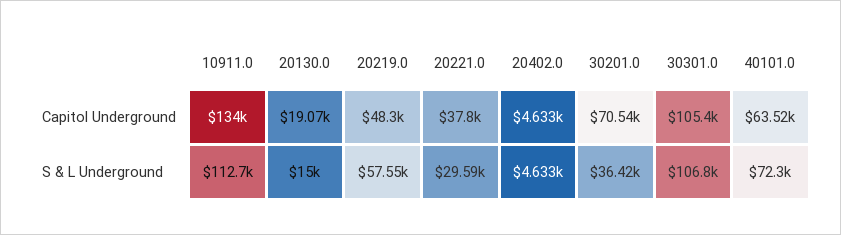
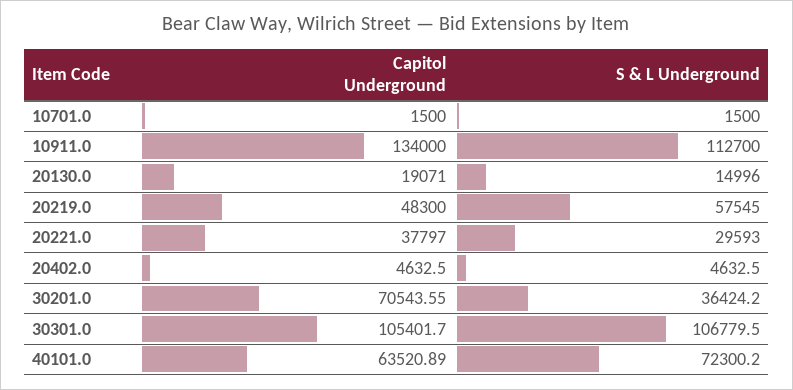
10701.0, Capitol Underground: none -> 1500
10701.0, S & L Underground: none -> 1500

